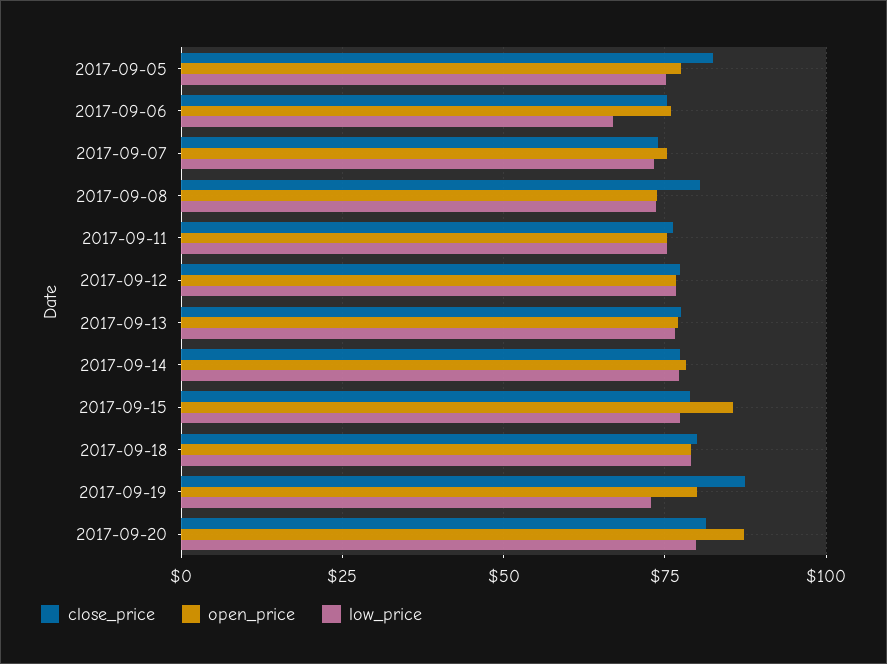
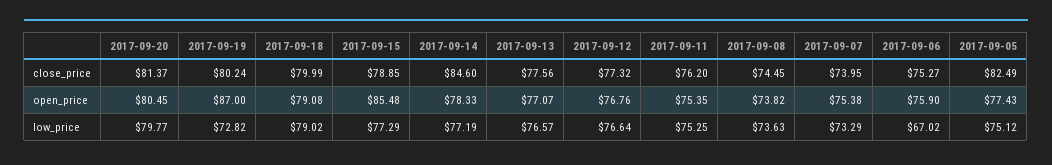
close_price, 2017-09-08: 80 -> 74.45
close_price, 2017-09-14: 77.5 -> 84.6
close_price, 2017-09-19: 87.5 -> 80.24
open_price, 2017-09-19: 80 -> 87
open_price, 2017-09-20: 87.5 -> 80.45

